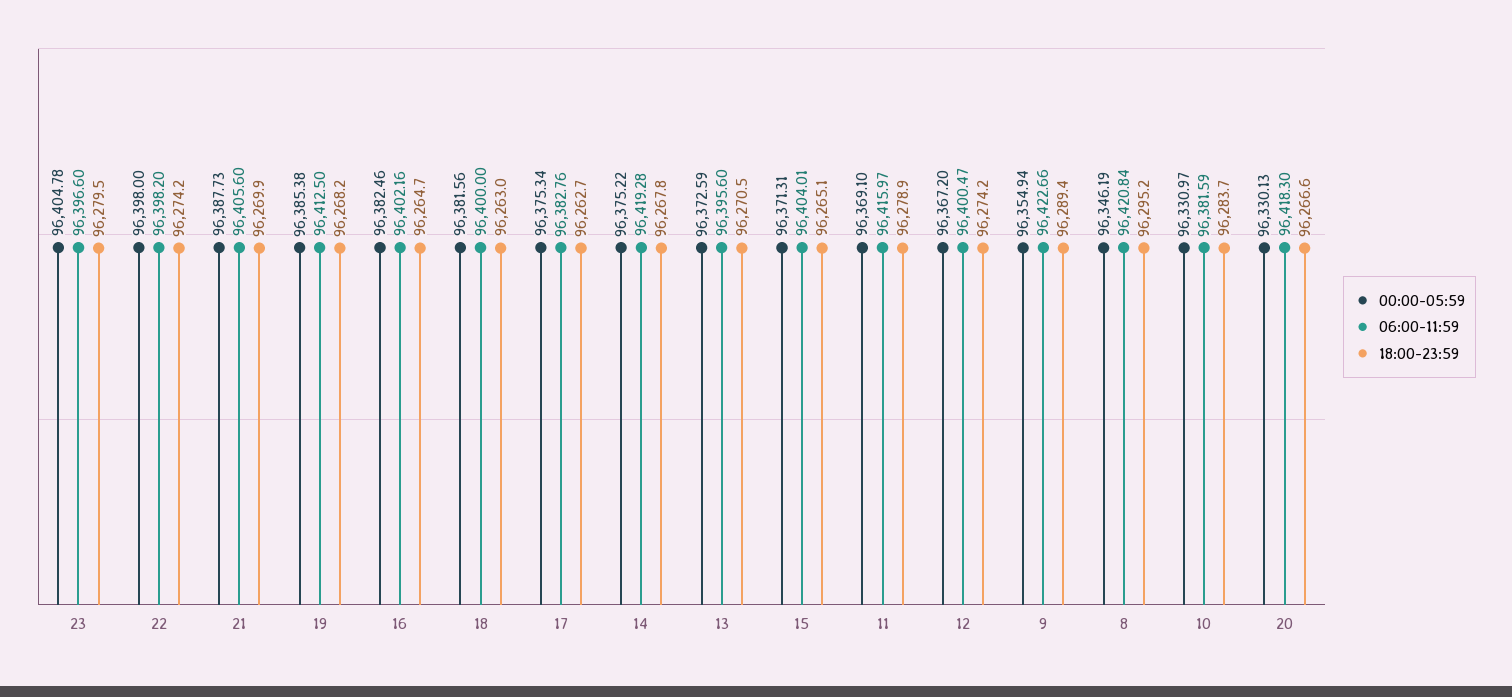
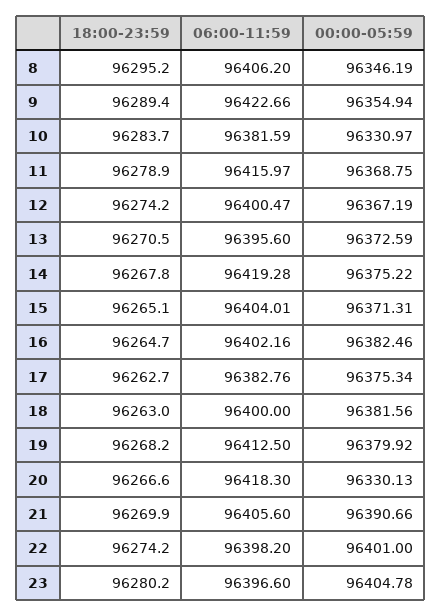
18:00-23:59, 23: 96279.5 -> 96280.2
00:00-05:59, 22: 96398 -> 96401
00:00-05:59, 21: 96387.73 -> 96390.66
00:00-05:59, 19: 96385.38 -> 96379.92
00:00-05:59, 11: 96369.1 -> 96368.75
00:00-05:59, 12: 96367.2 -> 96367.19
06:00-11:59, 8: 96420.84 -> 96406.2

